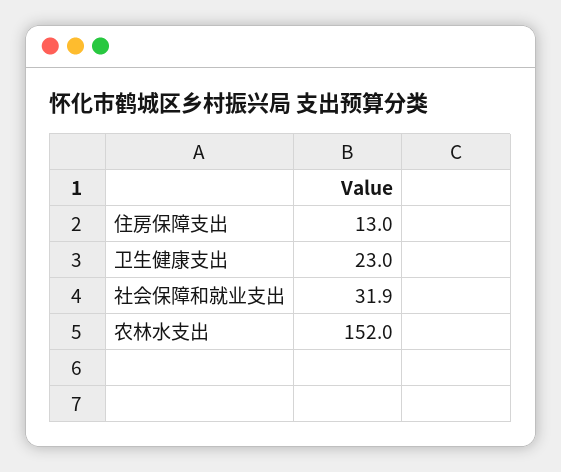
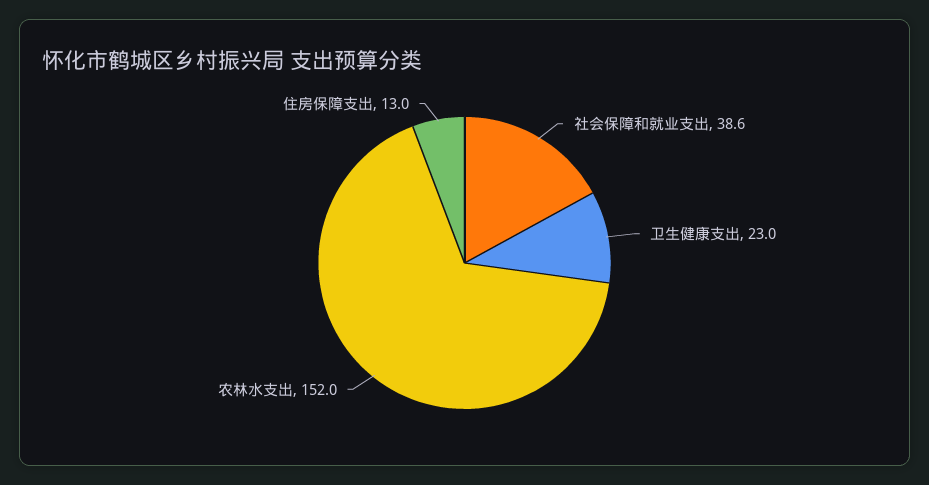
社会保障和就业支出: 31.9 -> 38.6

